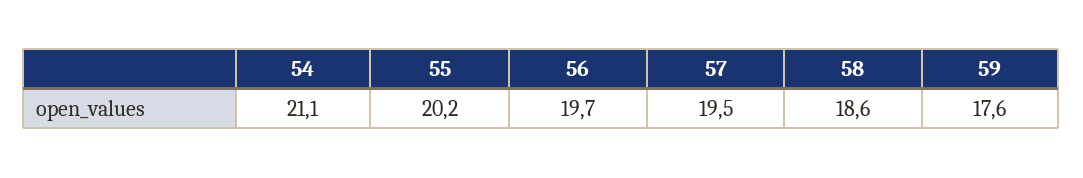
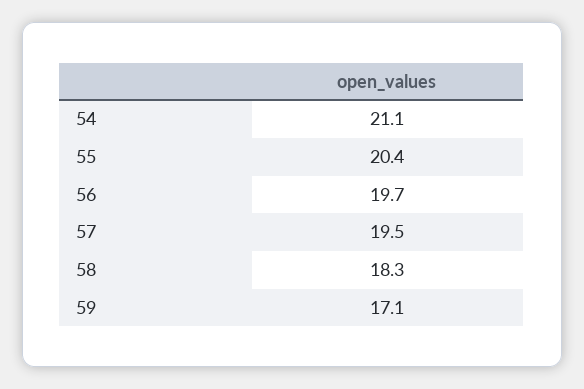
55: 20.2 -> 20.4
58: 18.6 -> 18.3
59: 17.6 -> 17.1

